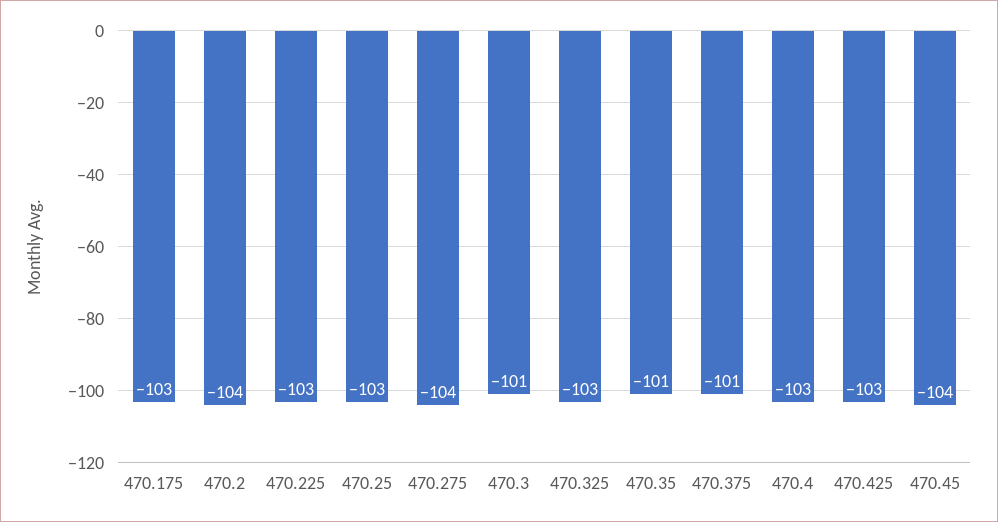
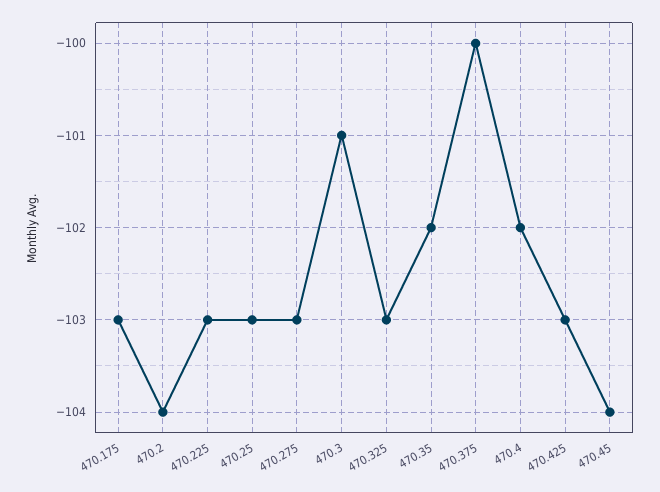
470.275: -104 -> -103
470.35: -101 -> -102
470.375: -101 -> -100
470.4: -103 -> -102

